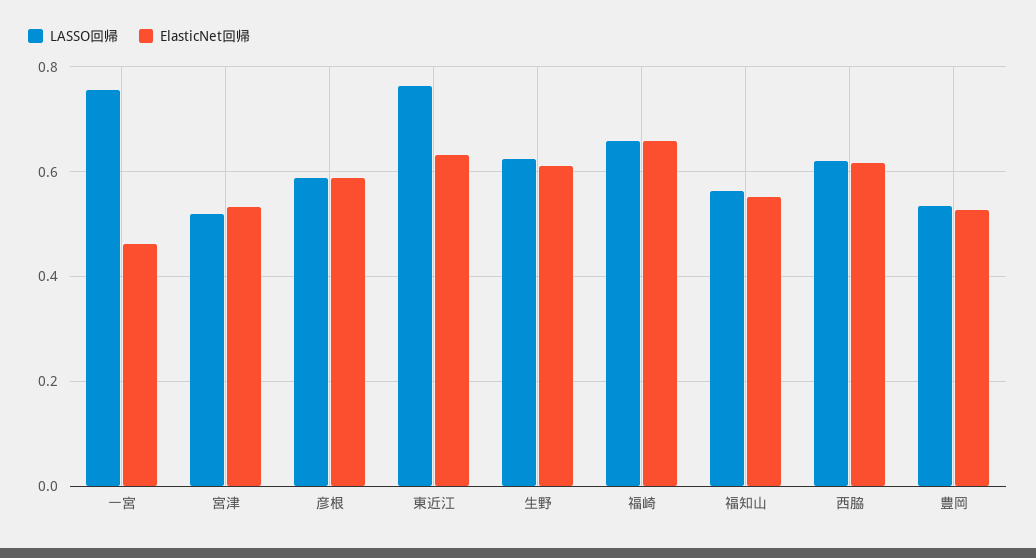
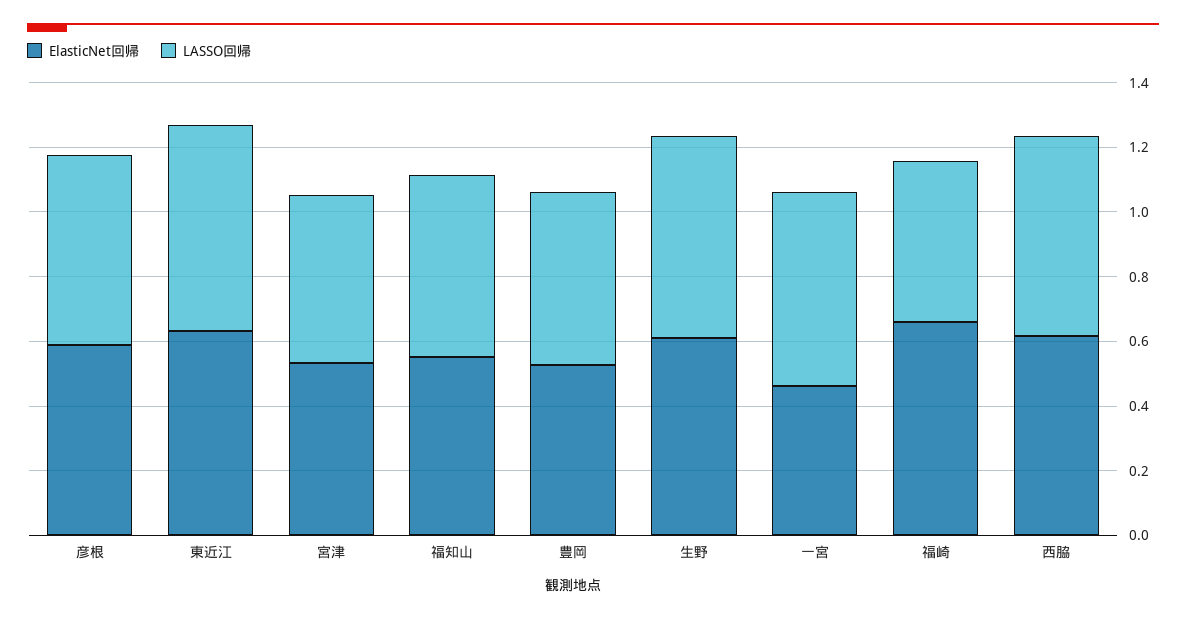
LASSO回帰, 一宮: 0.76 -> 0.6
LASSO回帰, 東近江: 0.76 -> 0.65
LASSO回帰, 福崎: 0.66 -> 0.5

